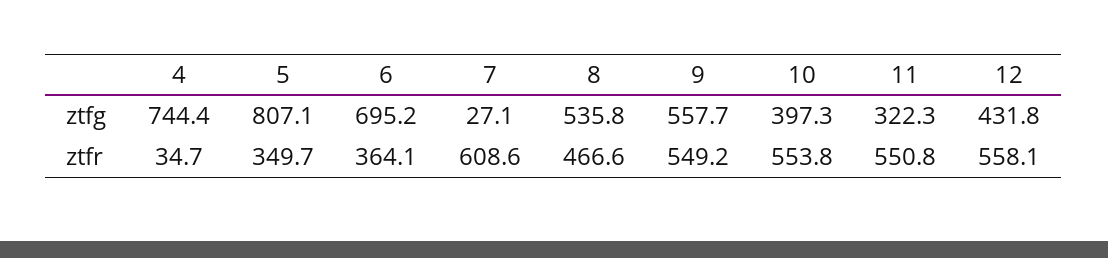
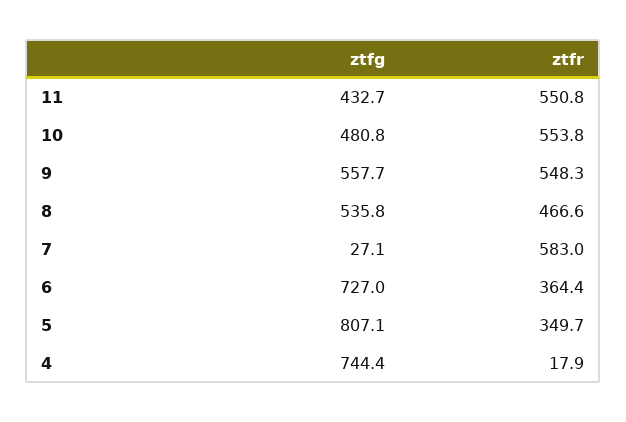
6, ztfg: 695.2 -> 727
10, ztfg: 397.3 -> 480.8
11, ztfg: 322.3 -> 432.7
12, ztfg: 431.8 -> none
4, ztfr: 34.7 -> 17.9
6, ztfr: 364.1 -> 364.4
7, ztfr: 608.6 -> 583
9, ztfr: 549.2 -> 548.3
12, ztfr: 558.1 -> none

